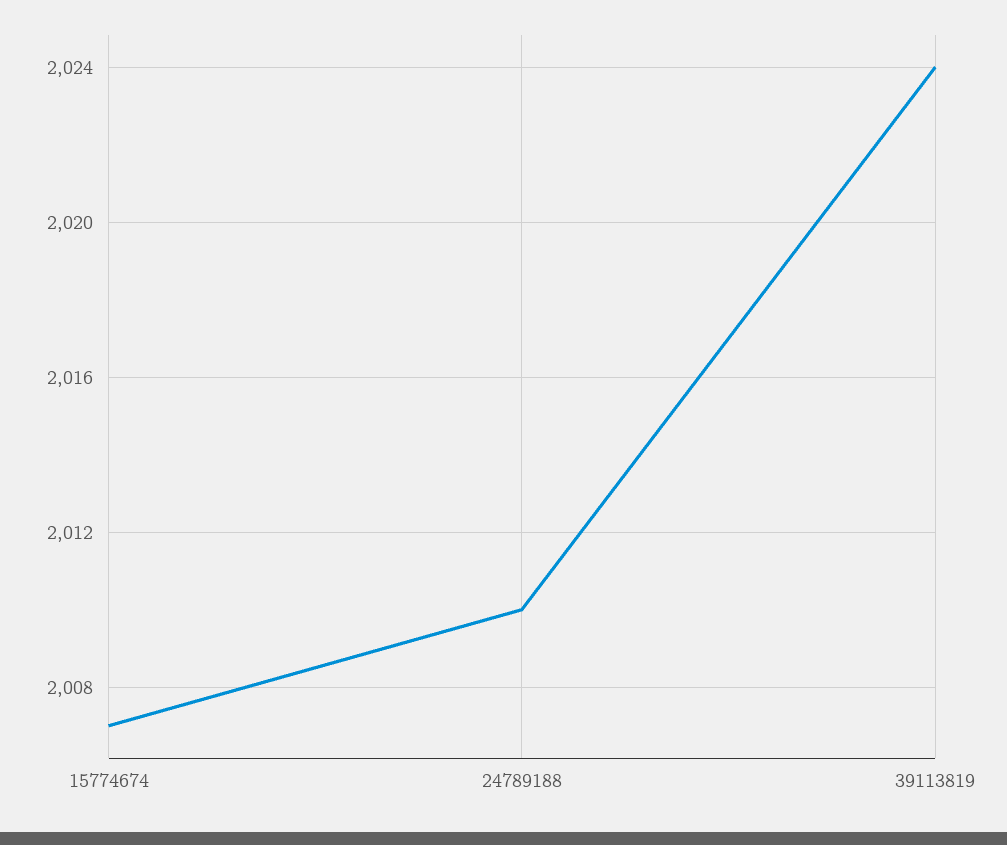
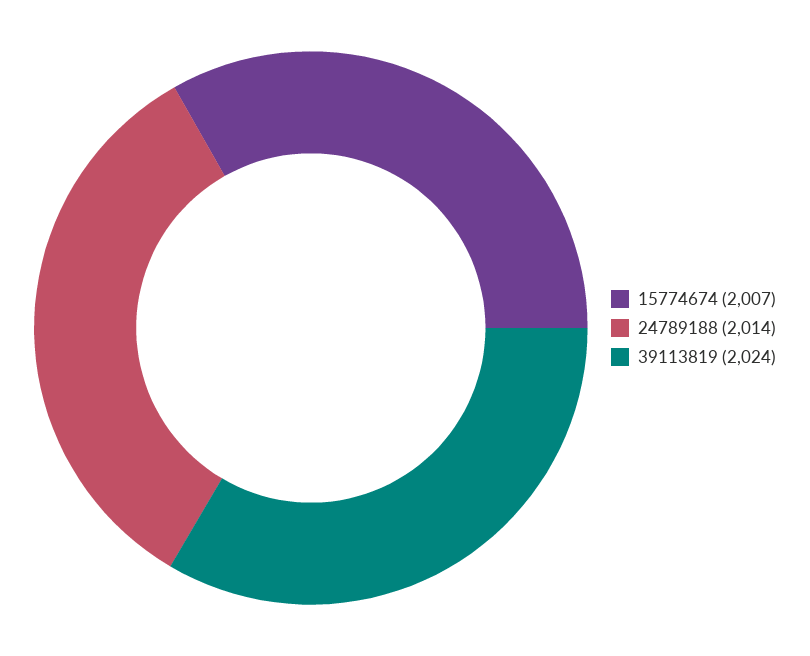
24789188: 2010 -> 2014

